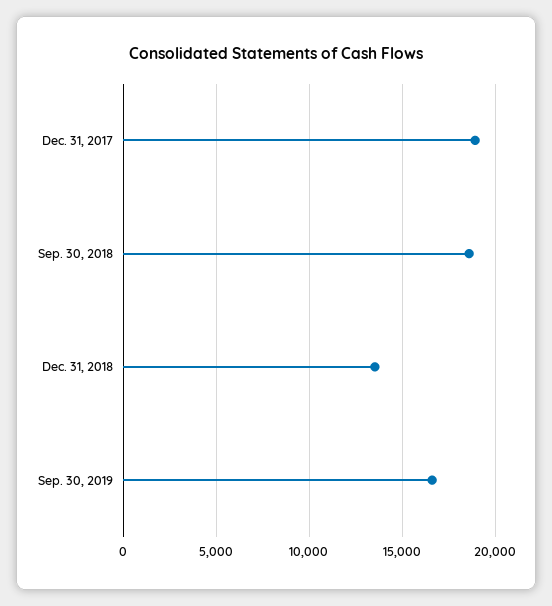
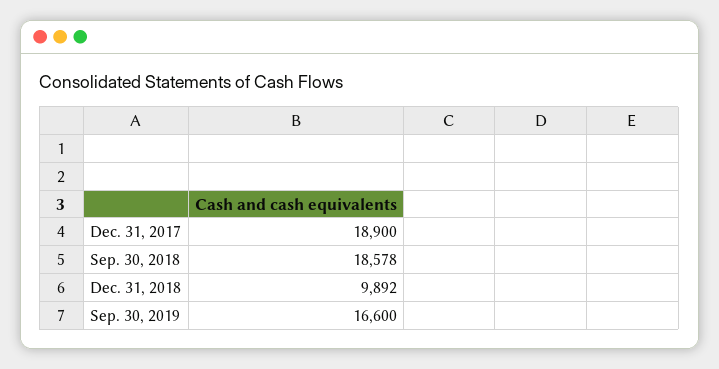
Dec. 31, 2018: 13500 -> 9892

